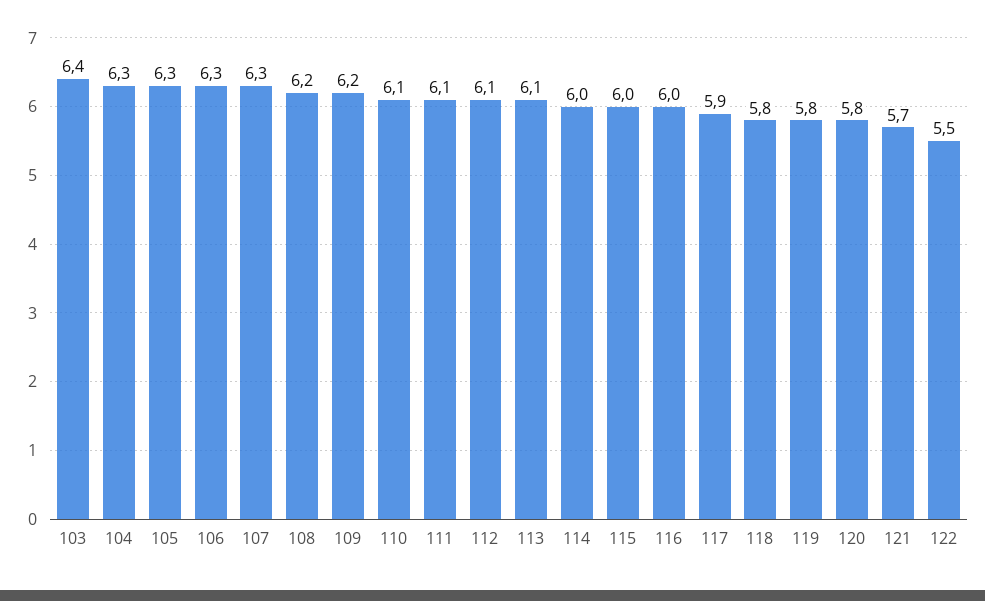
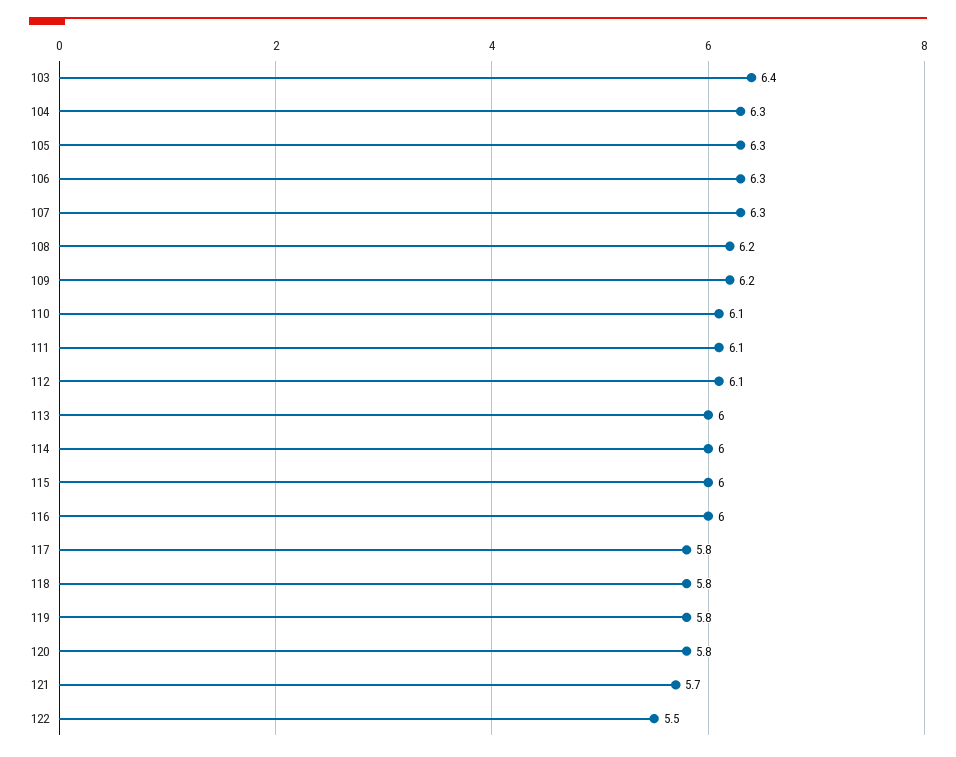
113: 6.1 -> 6
117: 5.9 -> 5.8

